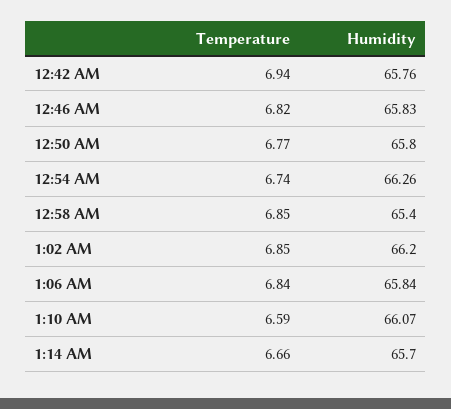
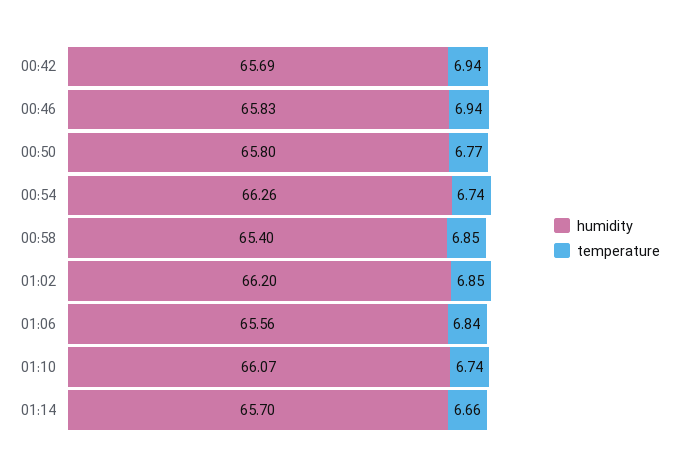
Humidity, 12:42 AM: 65.76 -> 65.69
Temperature, 12:46 AM: 6.82 -> 6.94
Humidity, 1:06 AM: 65.84 -> 65.56
Temperature, 1:10 AM: 6.59 -> 6.74

